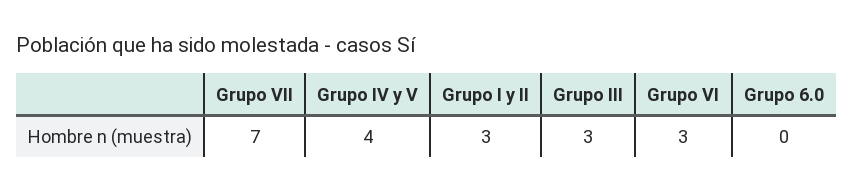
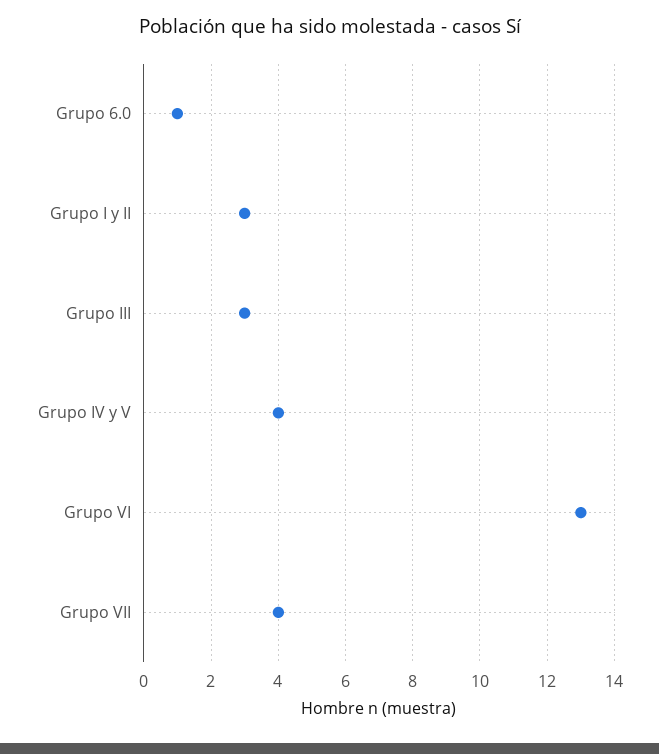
Grupo VII: 7 -> 4
Grupo VI: 3 -> 13
Grupo 6.0: 0 -> 1

